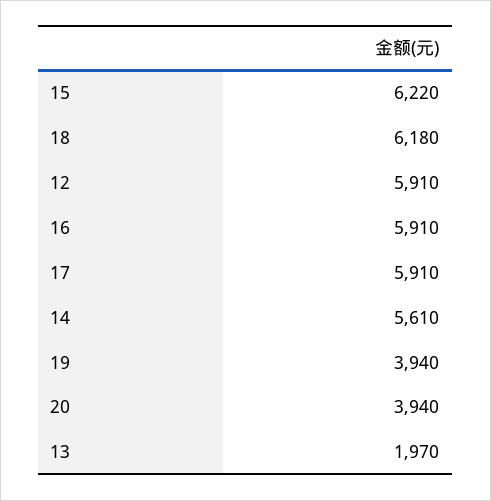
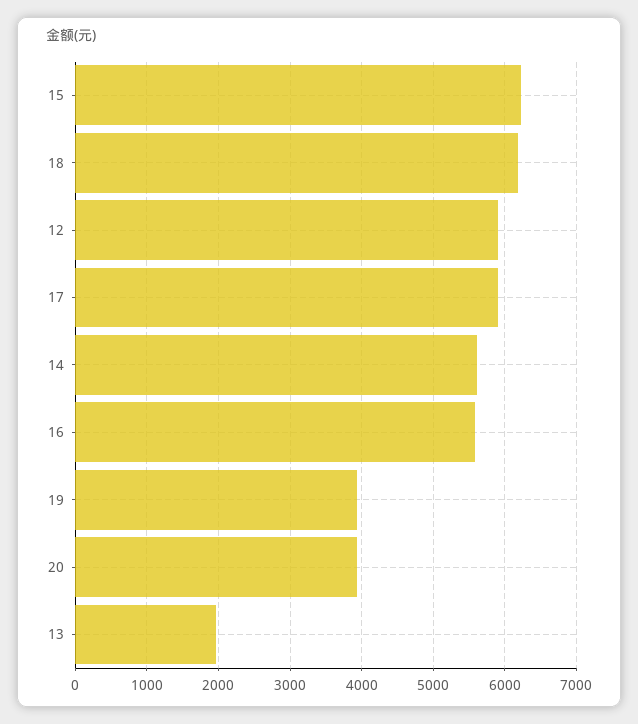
16: 5910 -> 5600

